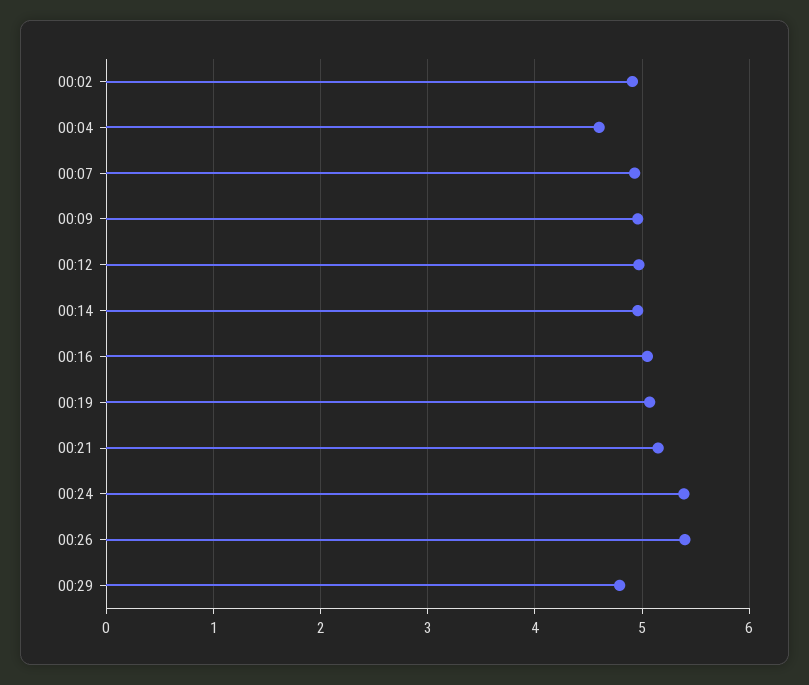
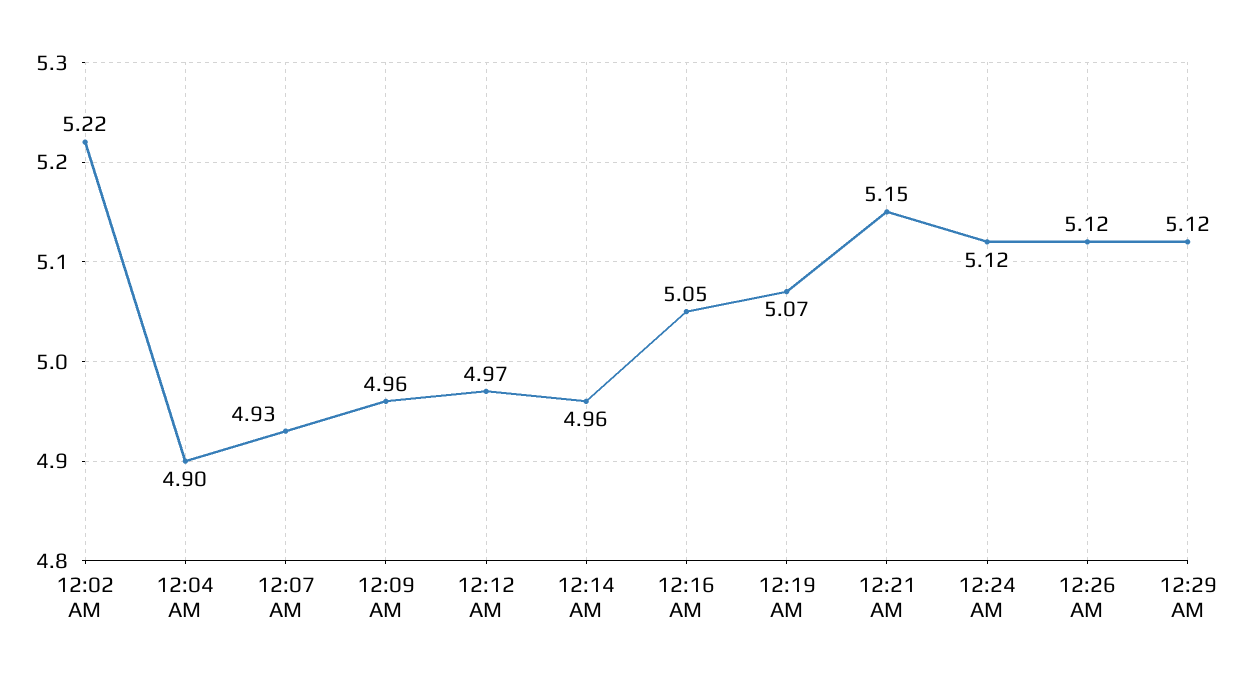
00:02: 4.9 -> 5.22
00:04: 4.6 -> 4.9
00:24: 5.4 -> 5.12
00:26: 5.4 -> 5.12
00:29: 4.8 -> 5.12

